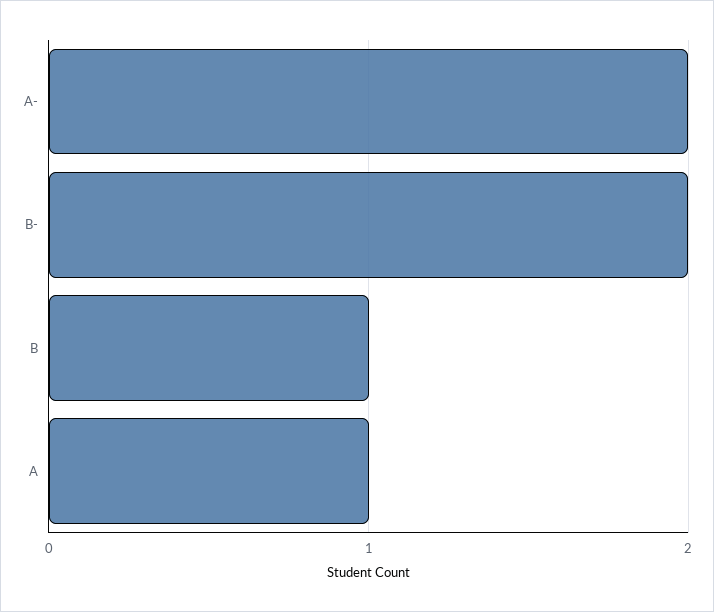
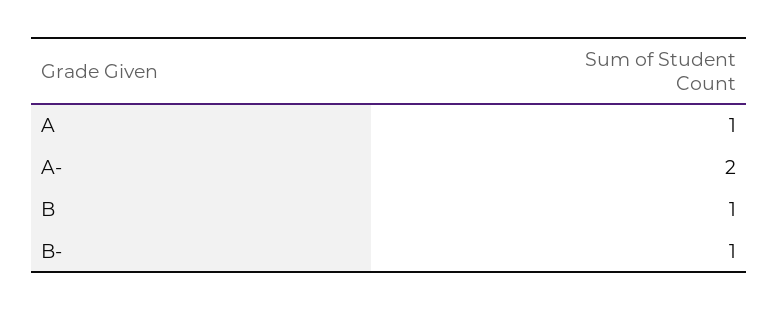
B-: 2 -> 1

